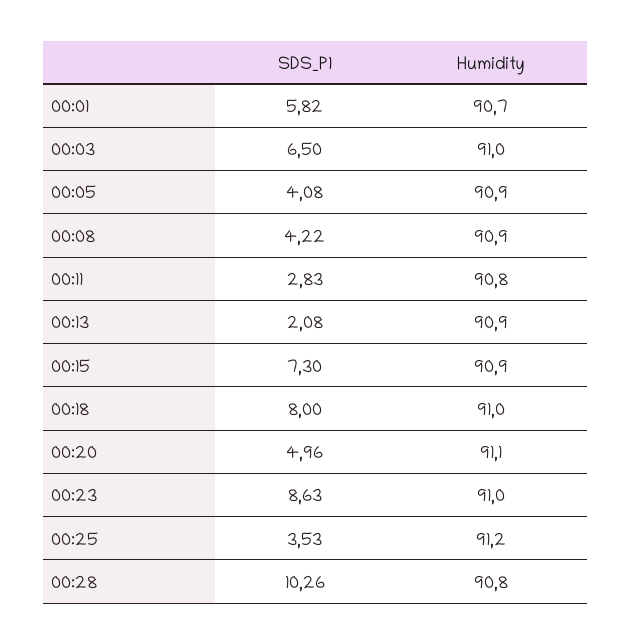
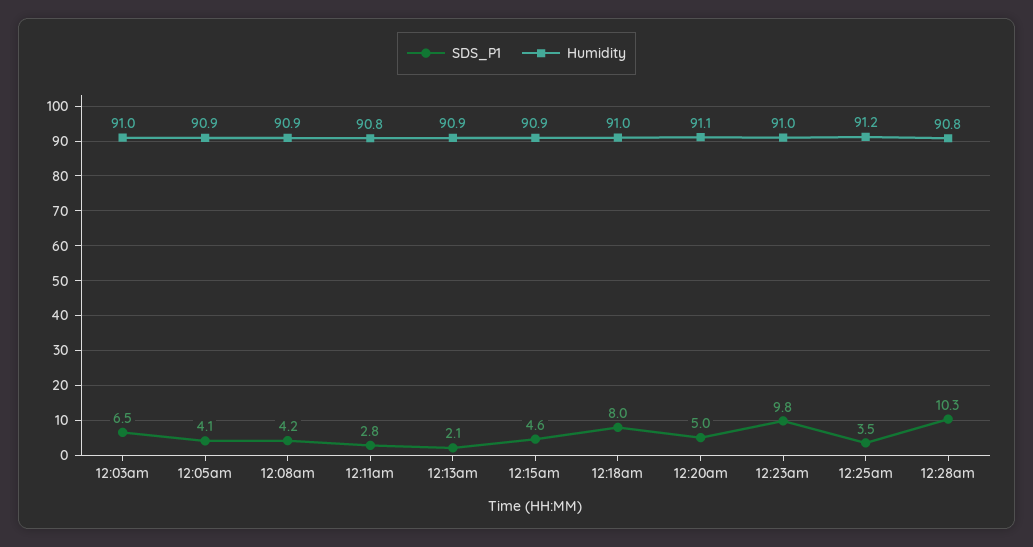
SDS_P1, 00:01: 5.82 -> none
Humidity, 00:01: 90.7 -> none
SDS_P1, 00:15: 7.3 -> 4.6
SDS_P1, 00:23: 8.63 -> 9.8

